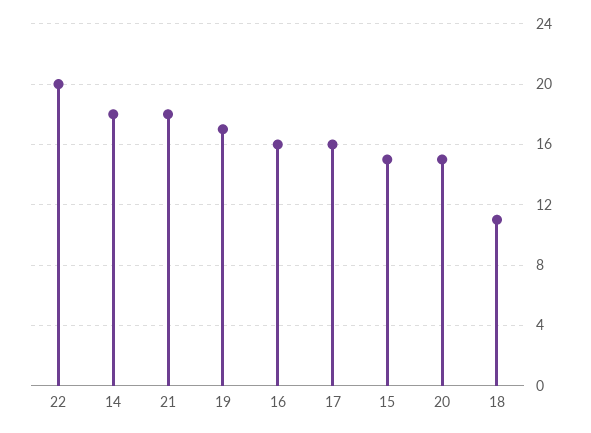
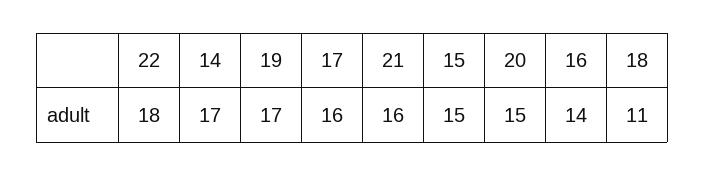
22: 20 -> 18
14: 18 -> 17
21: 18 -> 16
16: 16 -> 14

